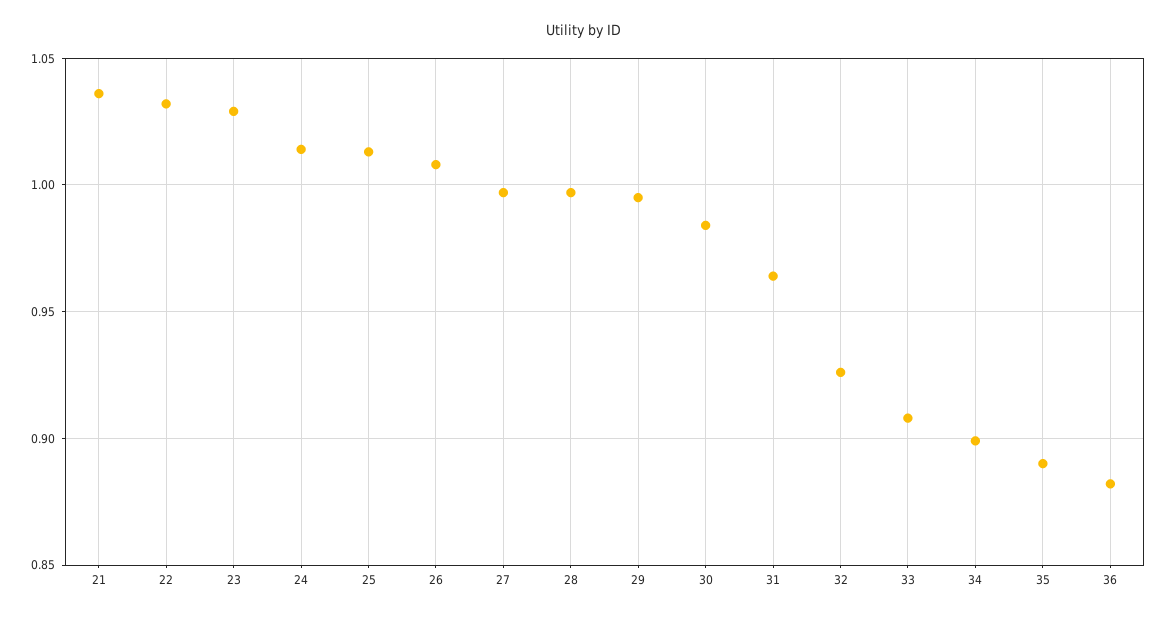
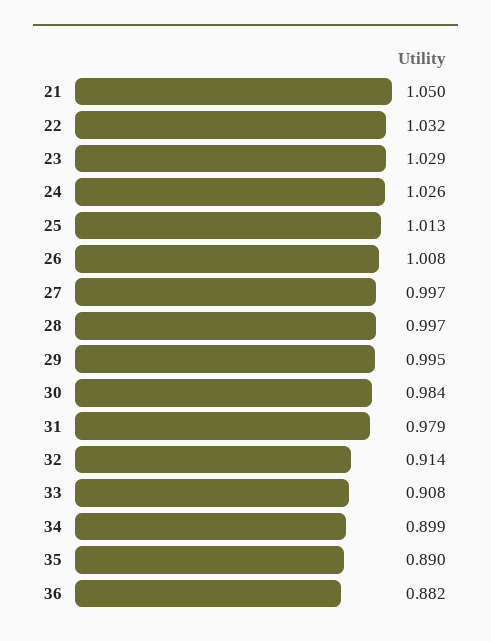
21: 1.035 -> 1.05
24: 1.015 -> 1.026
31: 0.965 -> 0.979
32: 0.925 -> 0.914

